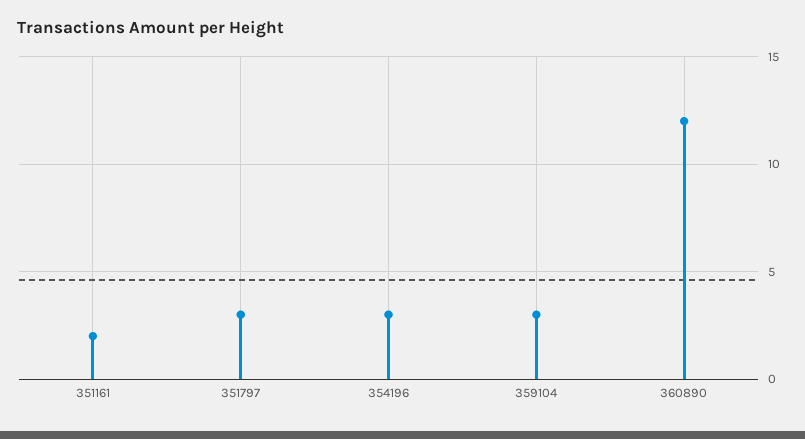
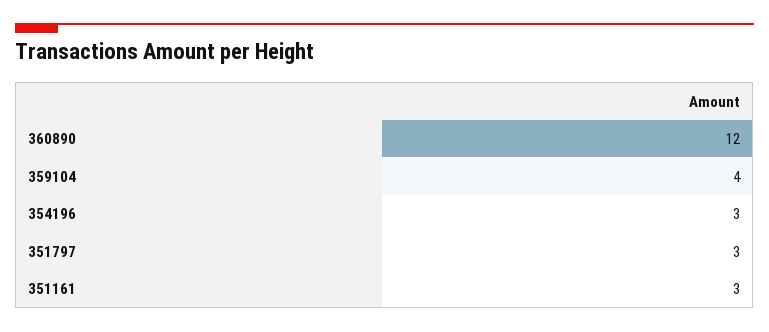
351161: 2 -> 3
359104: 3 -> 4

